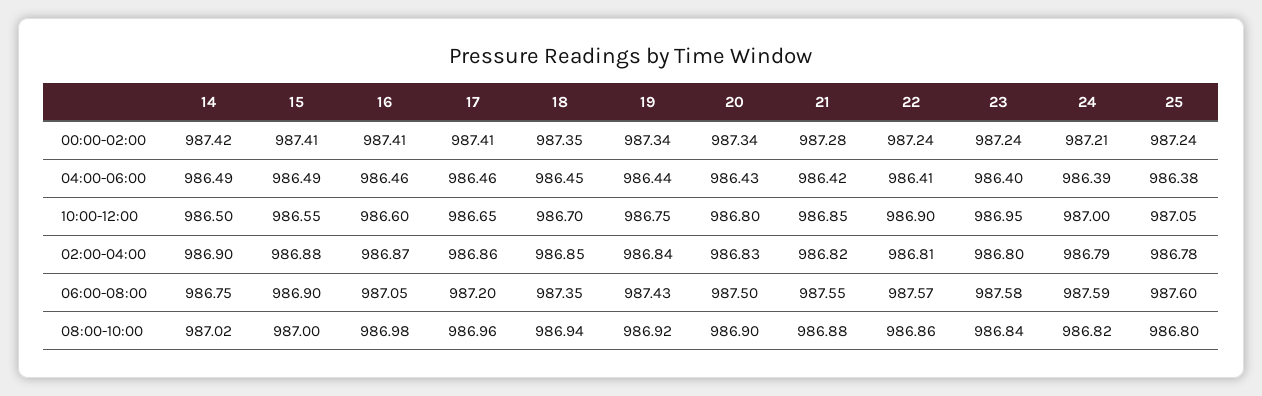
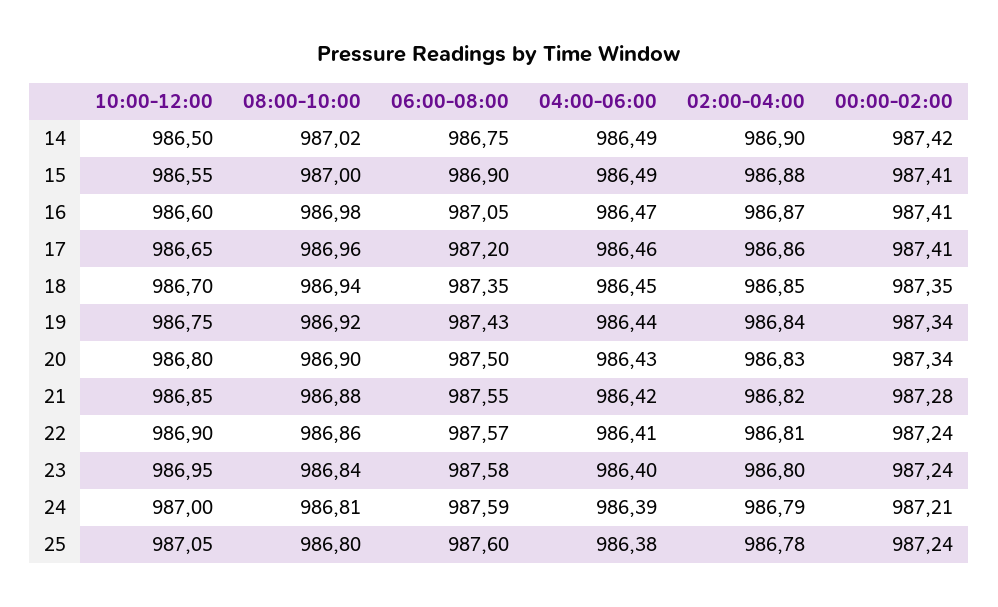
16, 04:00-06:00: 986.46 -> 986.47
24, 08:00-10:00: 986.82 -> 986.81

